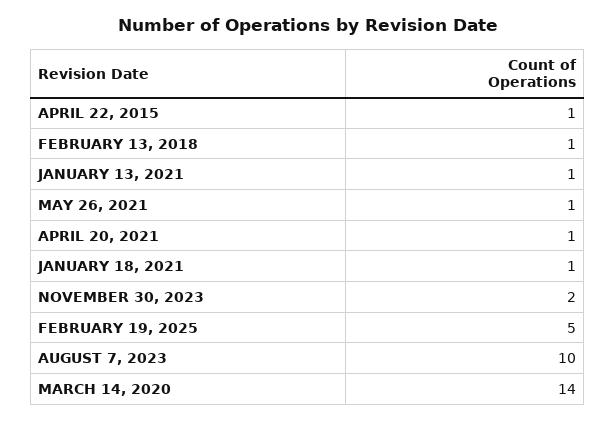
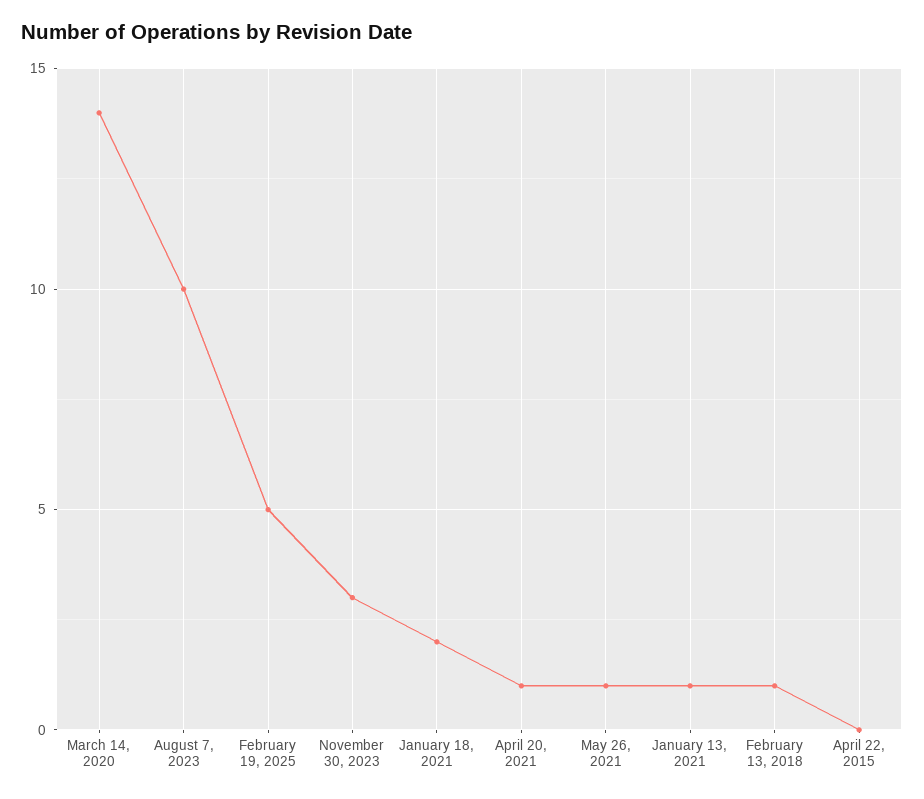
APRIL 22, 2015: 1 -> 0
JANUARY 18, 2021: 1 -> 2
NOVEMBER 30, 2023: 2 -> 3

